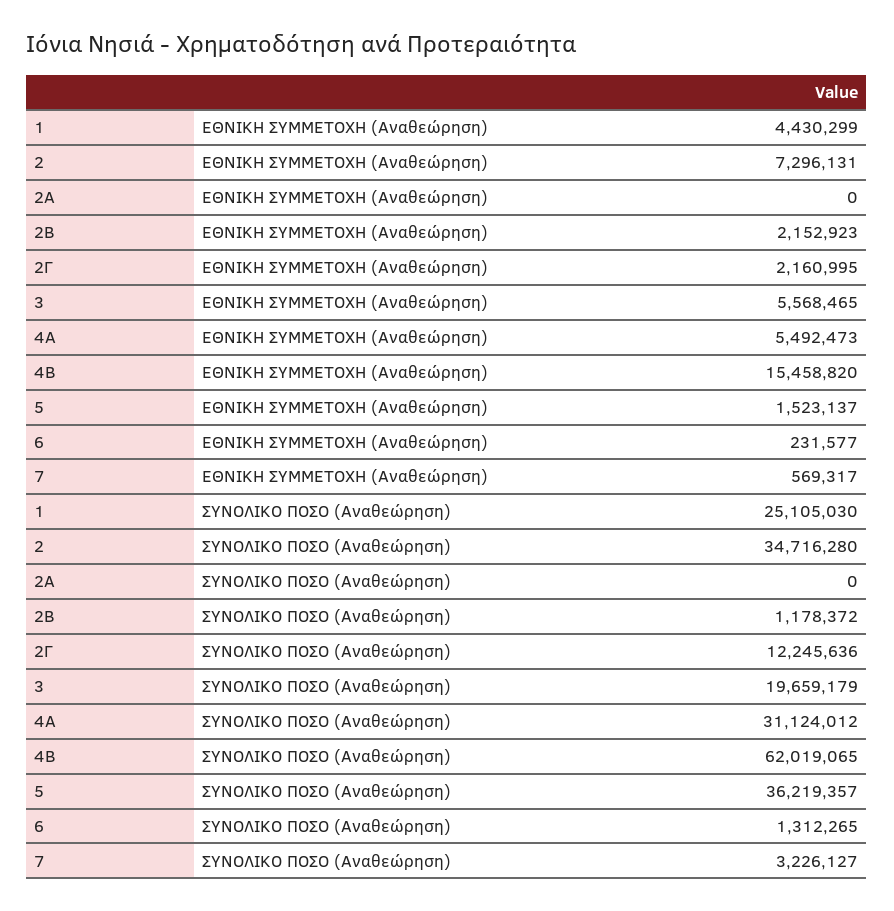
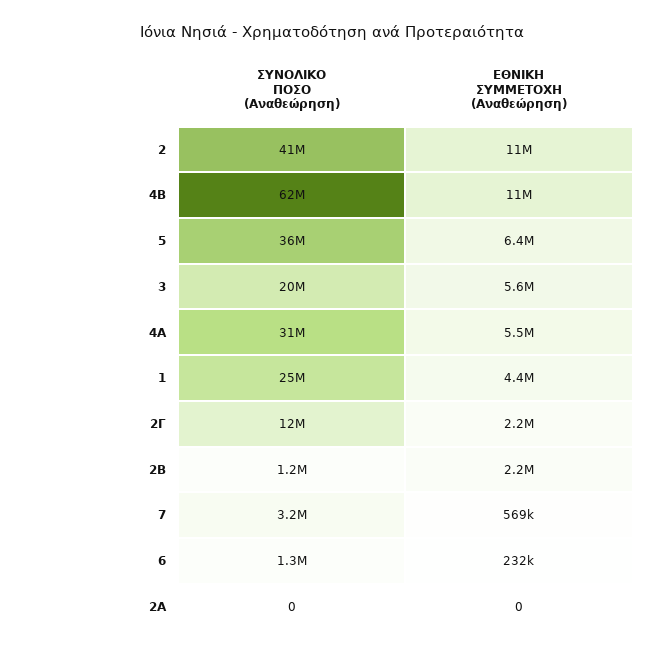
2, ΕΘΝΙΚΗ ΣΥΜΜΕΤΟΧΗ (Αναθεώρηση): 7296131 -> 11000000
4B, ΕΘΝΙΚΗ ΣΥΜΜΕΤΟΧΗ (Αναθεώρηση): 15458820 -> 11000000
5, ΕΘΝΙΚΗ ΣΥΜΜΕΤΟΧΗ (Αναθεώρηση): 1523137 -> 6400000
2, ΣΥΝΟΛΙΚΟ ΠΟΣΟ (Αναθεώρηση): 34716280 -> 41000000

